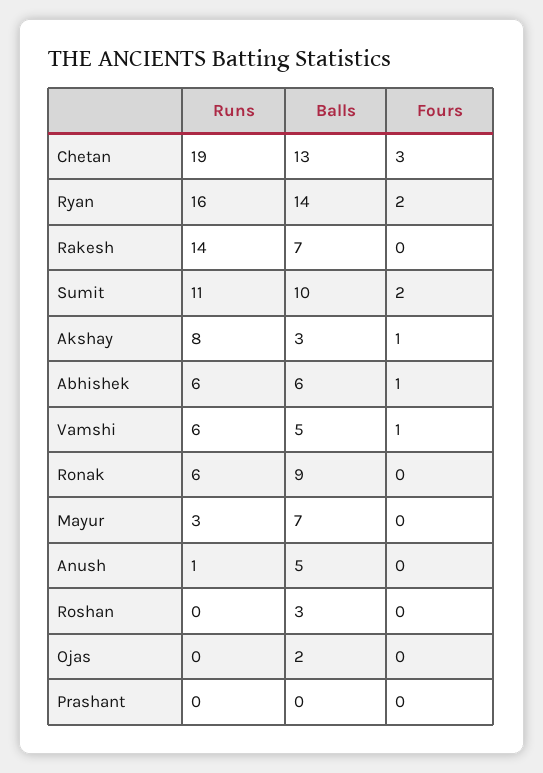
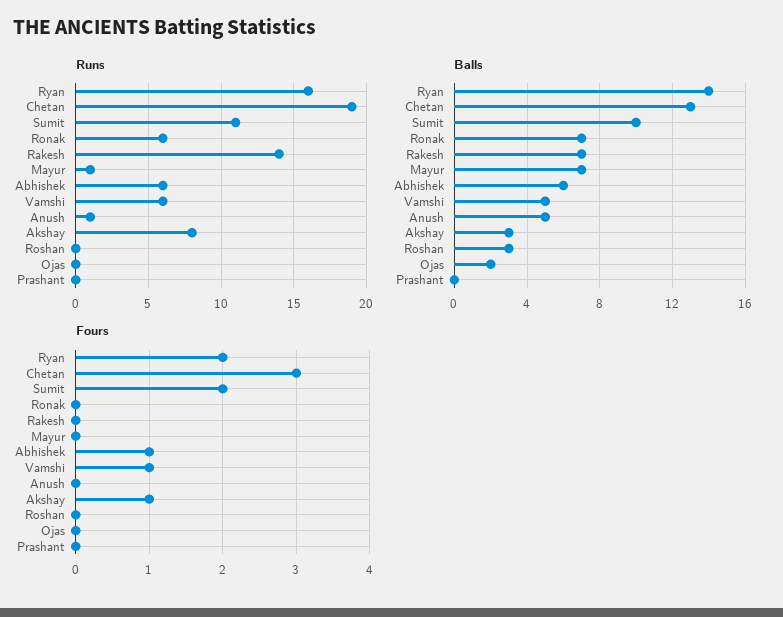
Balls, Ronak: 9 -> 7
Runs, Mayur: 3 -> 1

